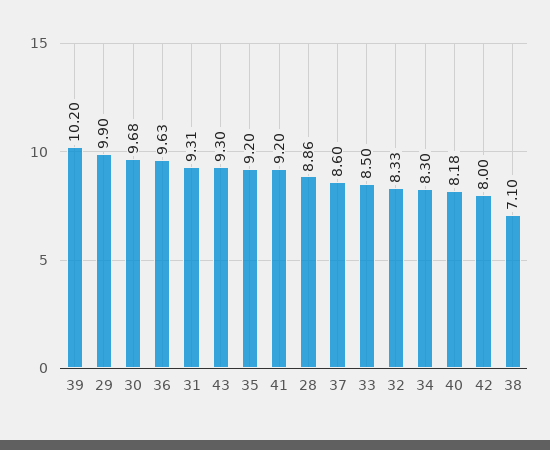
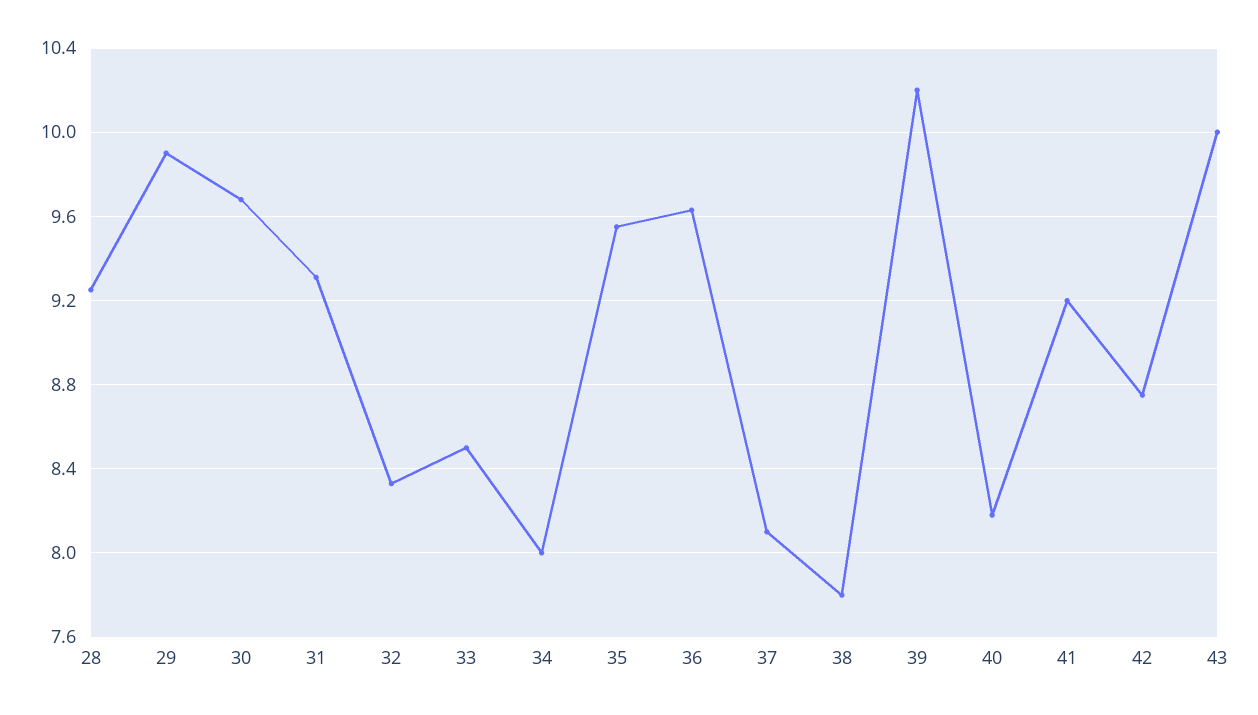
43: 9.3 -> 10
35: 9.2 -> 9.55
28: 8.86 -> 9.25
37: 8.6 -> 8.1
34: 8.3 -> 8
42: 8 -> 8.75
38: 7.1 -> 7.8

